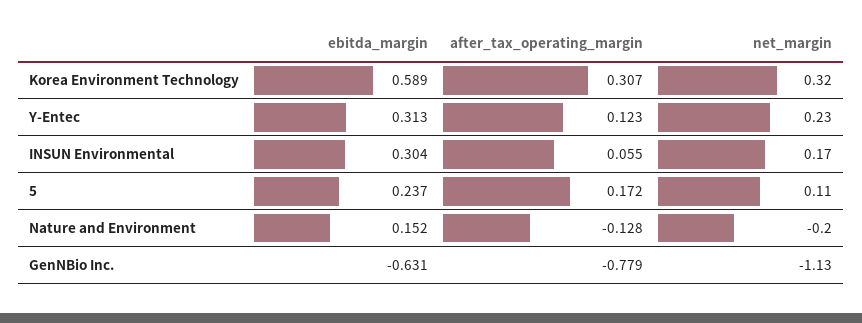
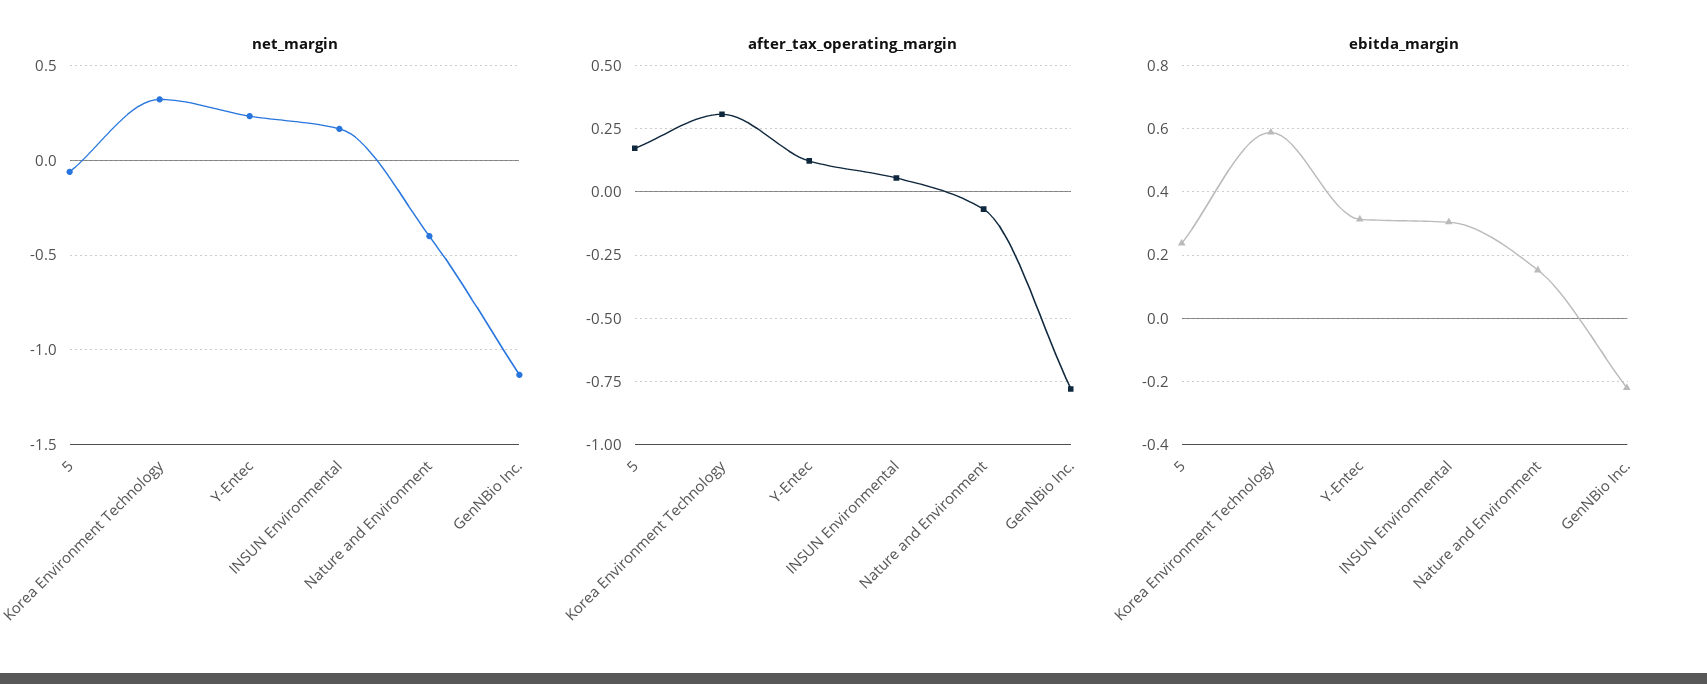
net_margin, 5: 0.11 -> -0.05
after_tax_operating_margin, Nature and Environment: -0.128 -> -0.075
net_margin, Nature and Environment: -0.2 -> -0.4
ebitda_margin, GenNBio Inc.: -0.631 -> -0.22

